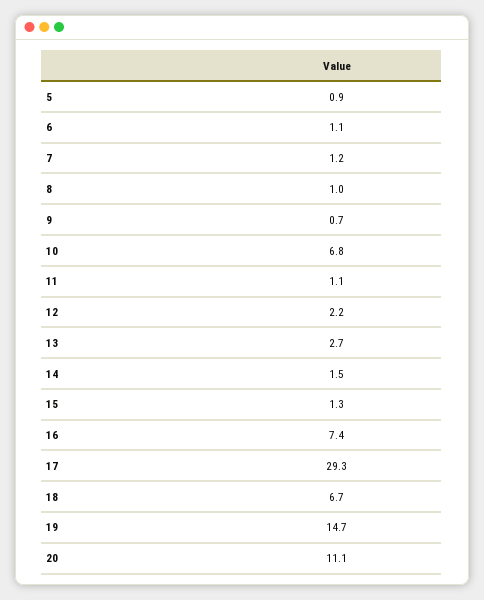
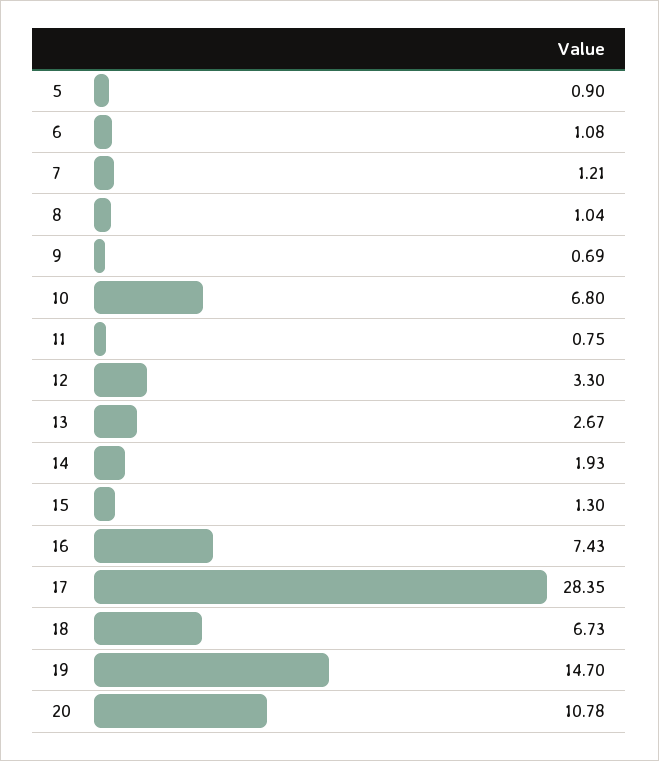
11: 1.1 -> 0.75
12: 2.2 -> 3.3
14: 1.5 -> 1.93
17: 29.3 -> 28.35
20: 11.1 -> 10.78

